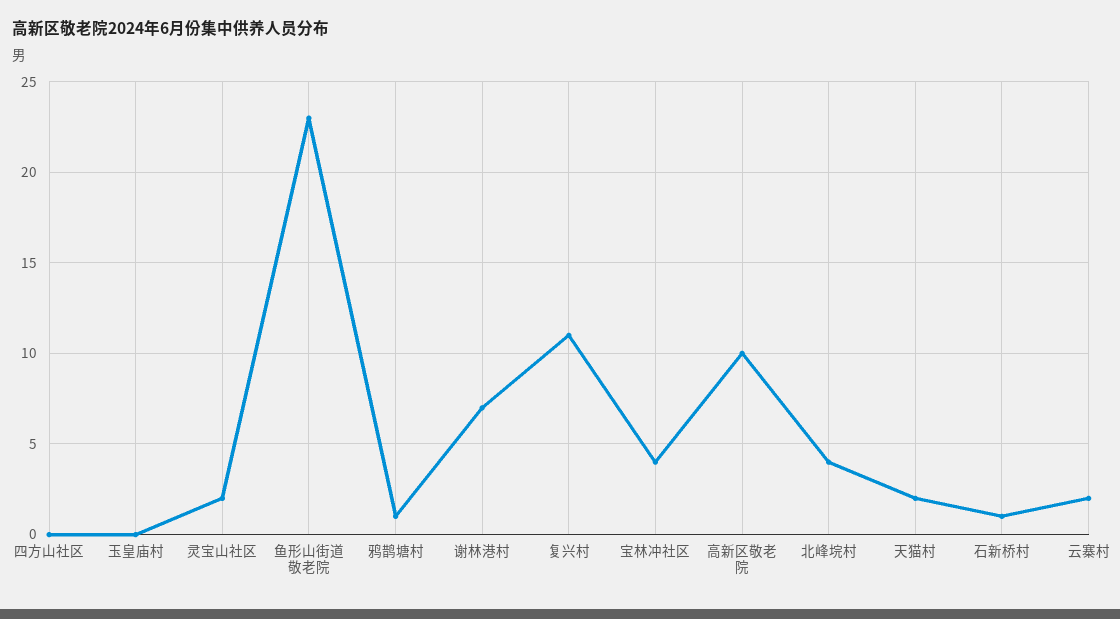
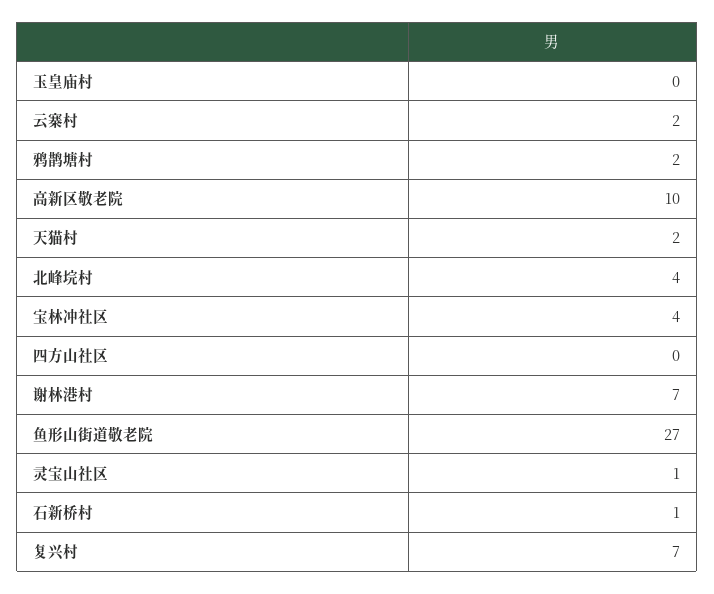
灵宝山社区: 2 -> 1
鱼形山街道敬老院: 23 -> 27
鸦鹊塘村: 1 -> 2
复兴村: 11 -> 7

